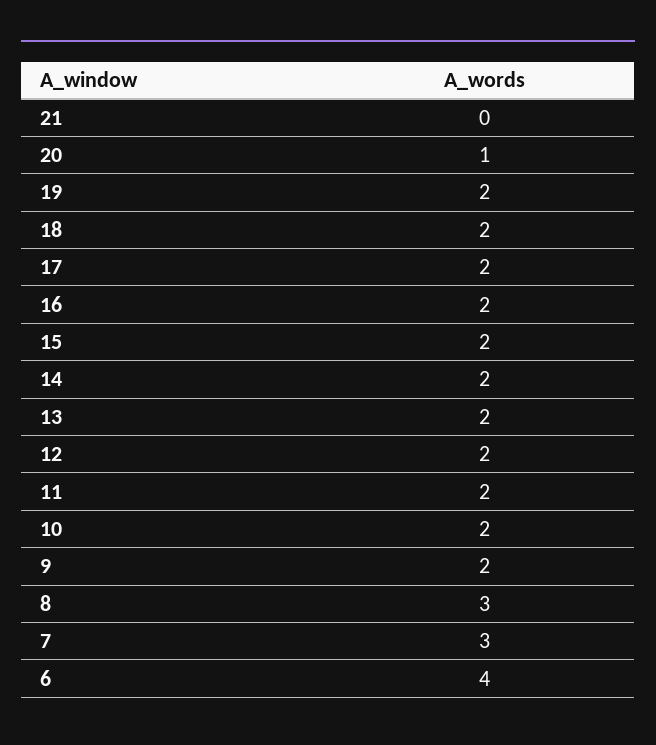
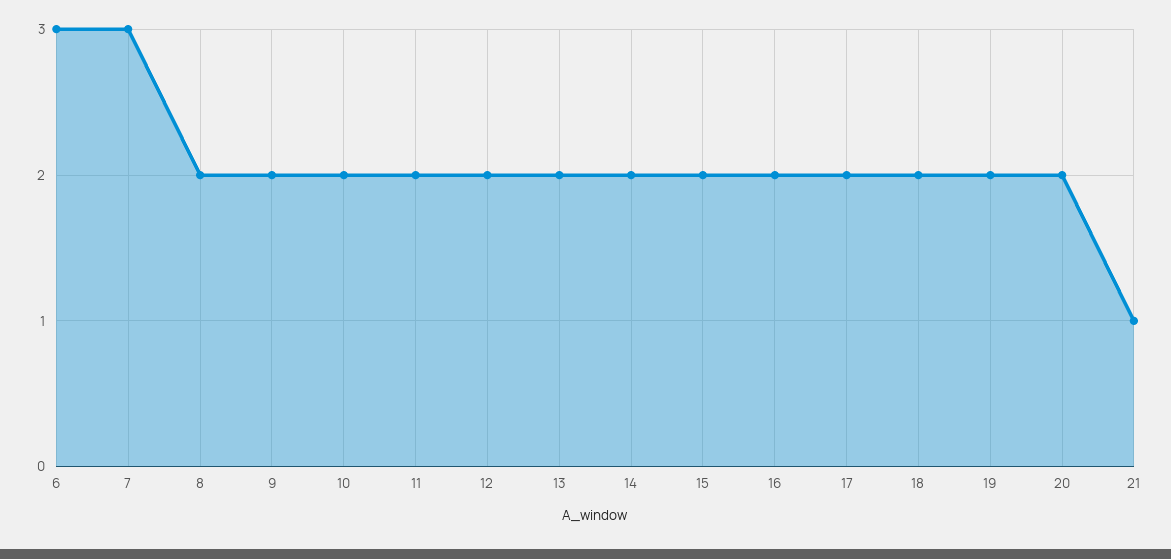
21: 0 -> 1
20: 1 -> 2
8: 3 -> 2
6: 4 -> 3

